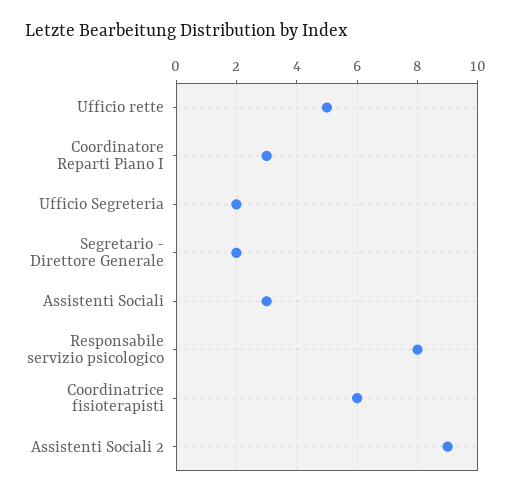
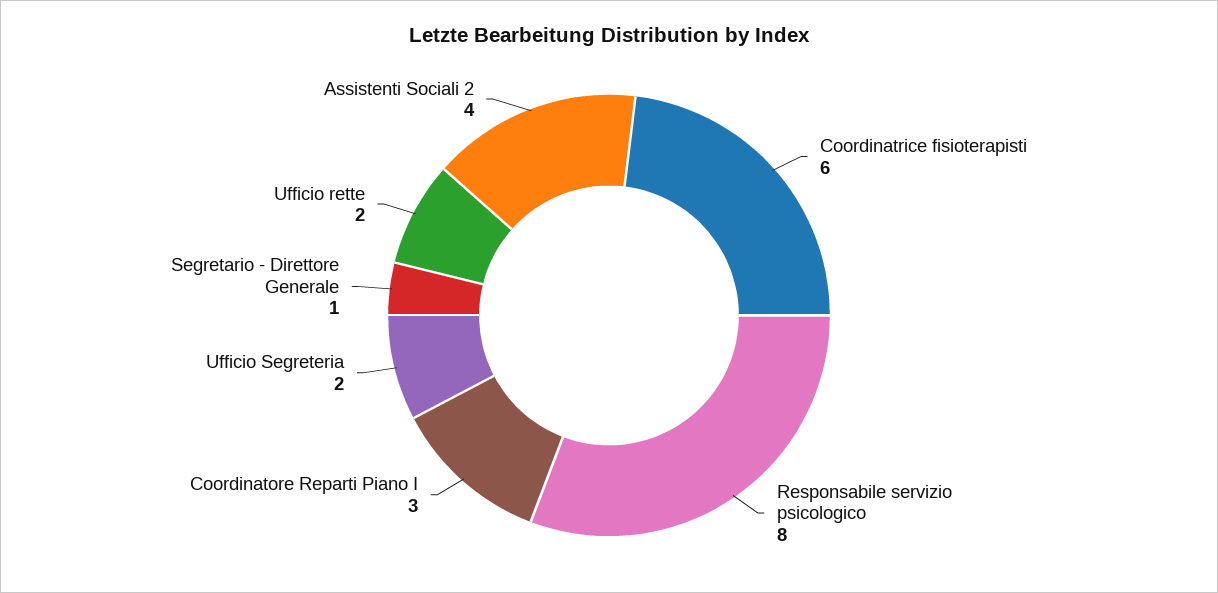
Ufficio rette: 5 -> 2
Segretario - Direttore Generale: 2 -> 1
Assistenti Sociali: 3 -> none
Assistenti Sociali 2: 9 -> 4

